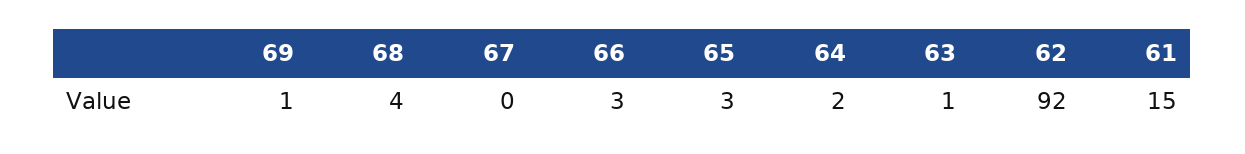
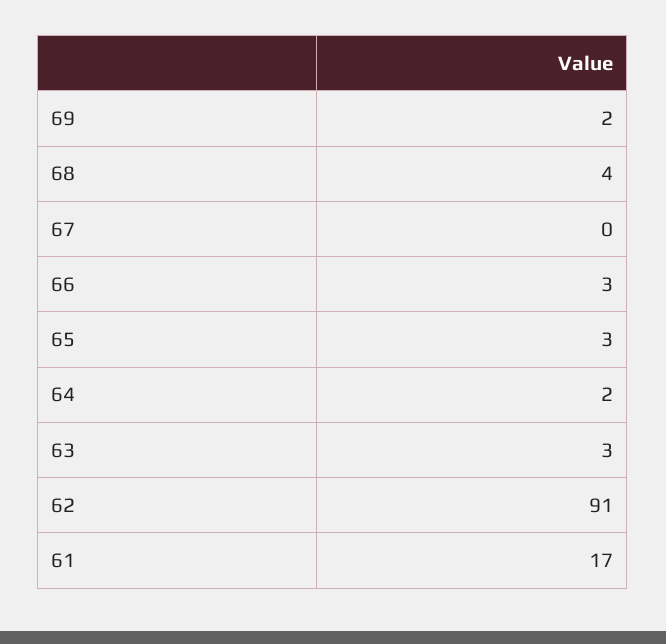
69: 1 -> 2
63: 1 -> 3
62: 92 -> 91
61: 15 -> 17

